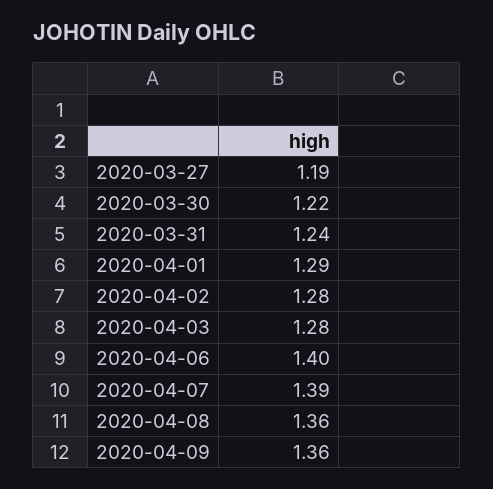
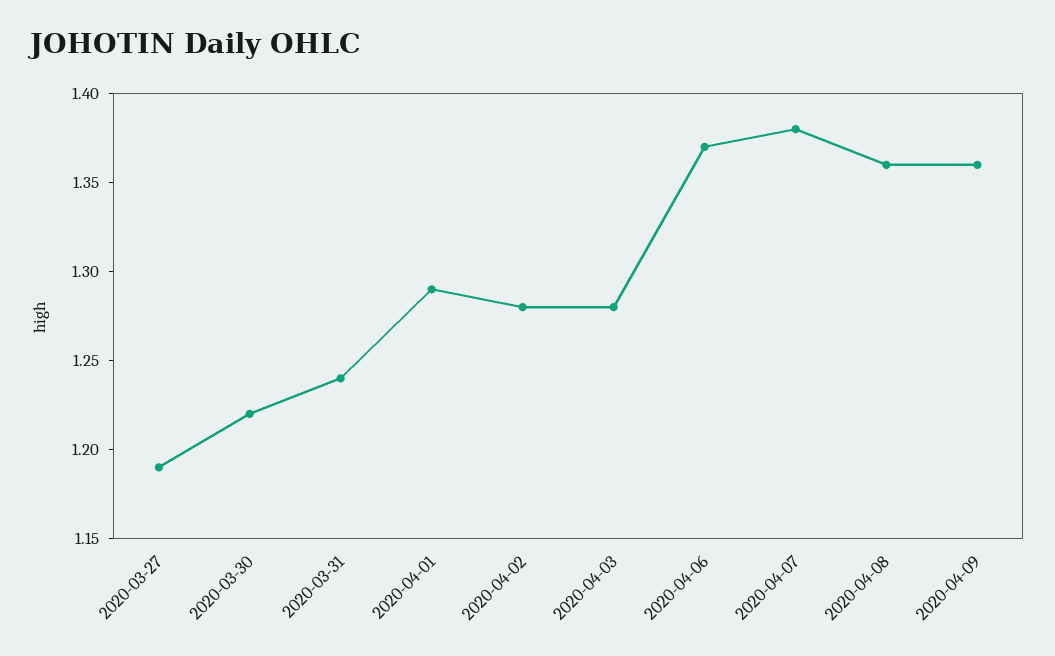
2020-04-06: 1.4 -> 1.37
2020-04-07: 1.39 -> 1.38

